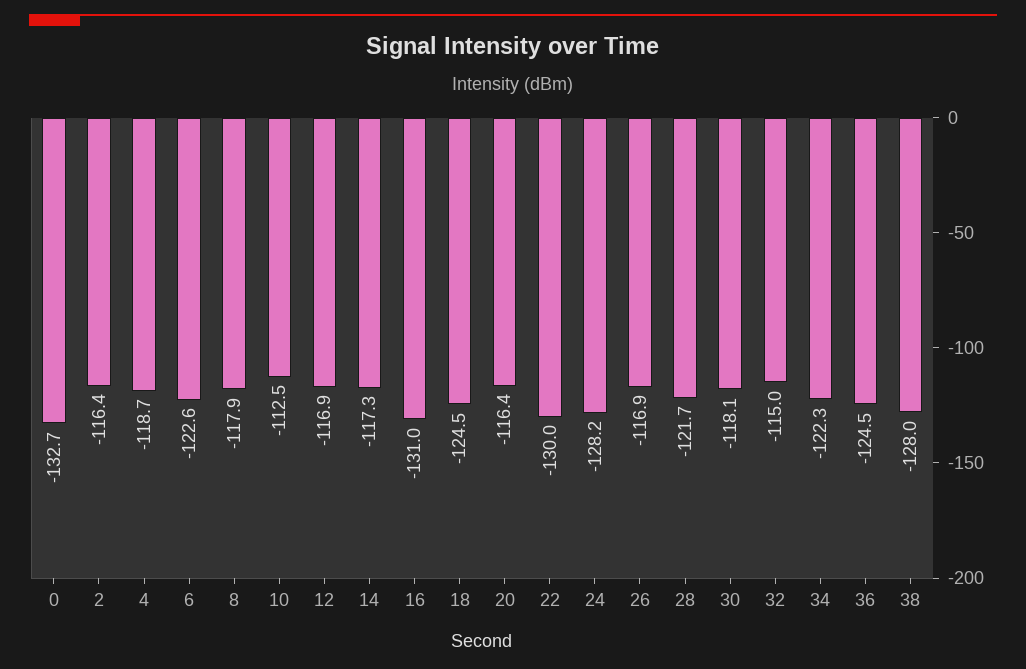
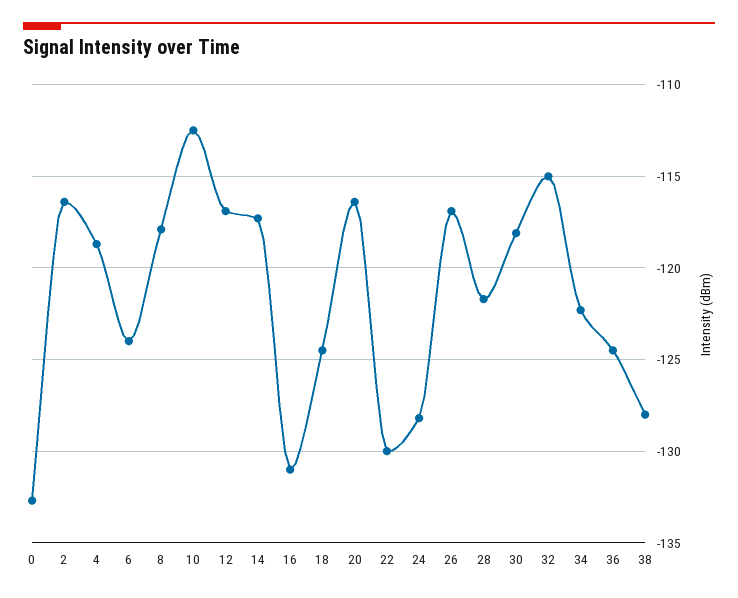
6: -122.6 -> -124

